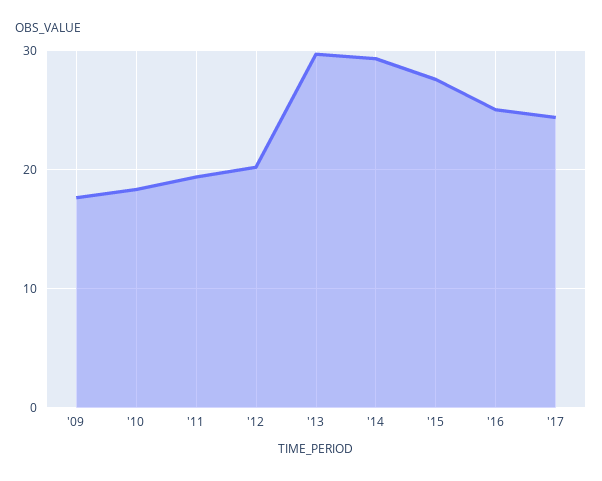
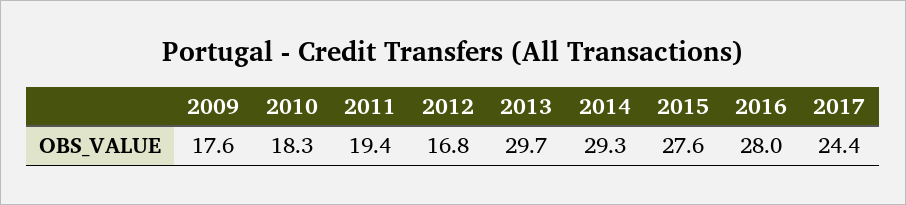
'12: 20 -> 16.8
'16: 25 -> 28

